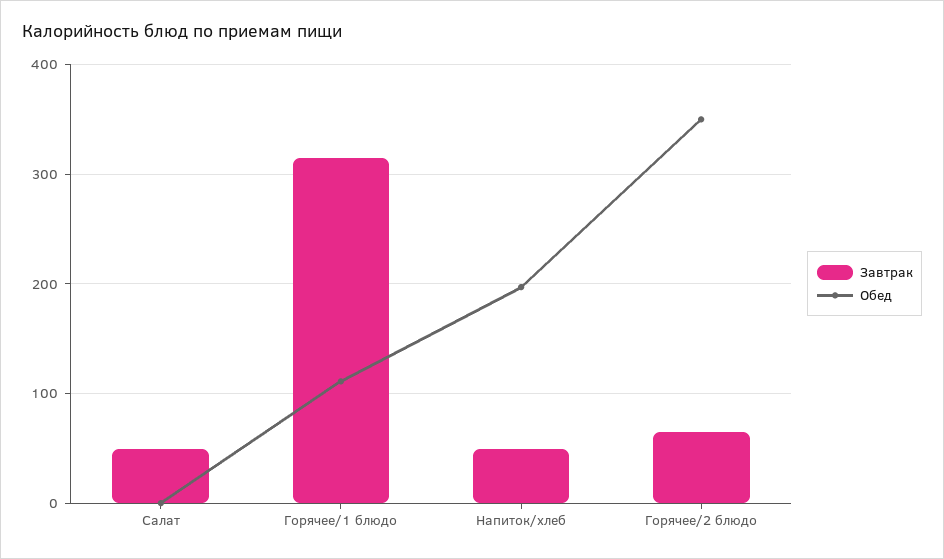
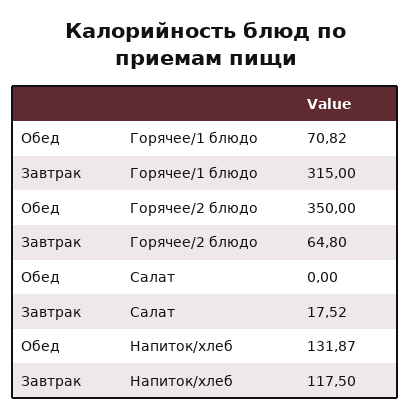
Завтрак, Салат: 50 -> 17.52
Обед, Горячее/1 блюдо: 110 -> 70.82
Завтрак, Напиток/хлеб: 50 -> 117.5
Обед, Напиток/хлеб: 200 -> 131.87

